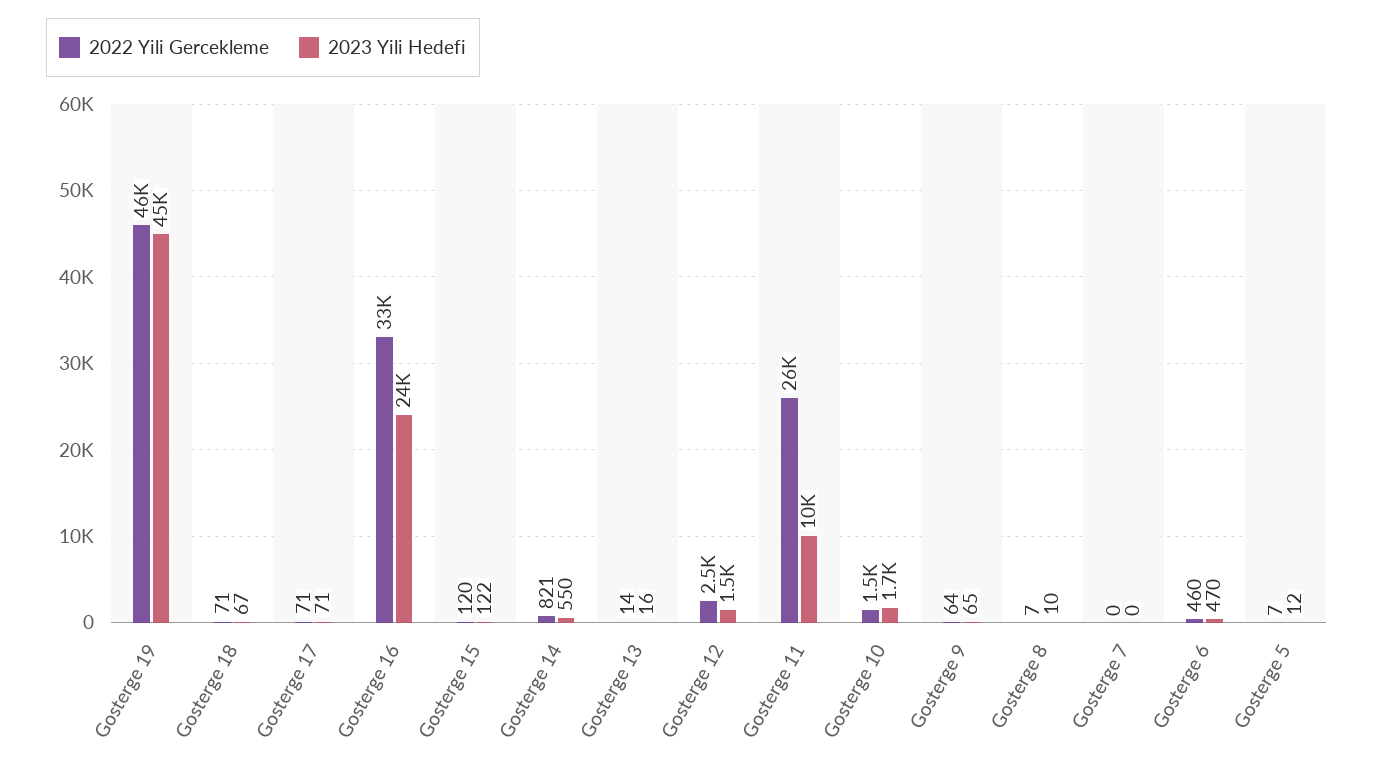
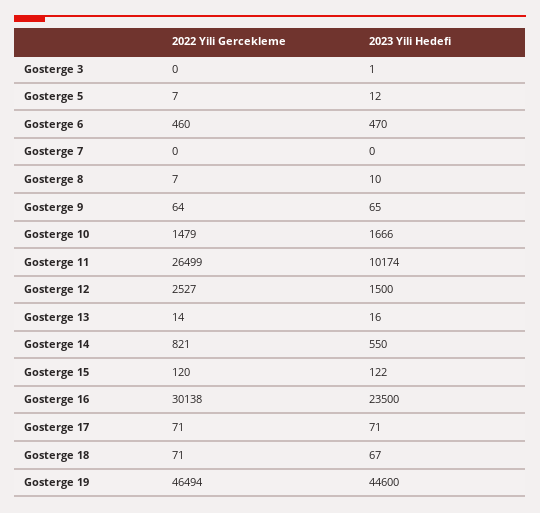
2022 Yili Gercekleme, Gosterge 16: 33000 -> 30138
2022 Yili Gercekleme, Gosterge 3: none -> 0
2023 Yili Hedefi, Gosterge 3: none -> 1

